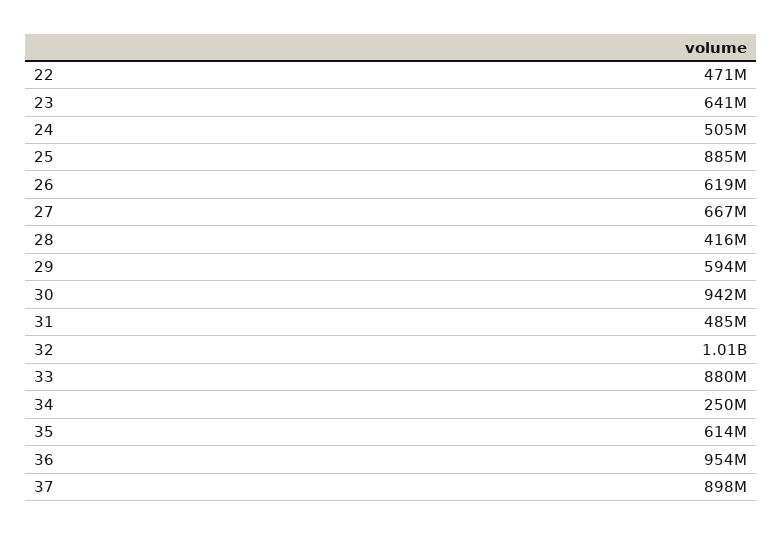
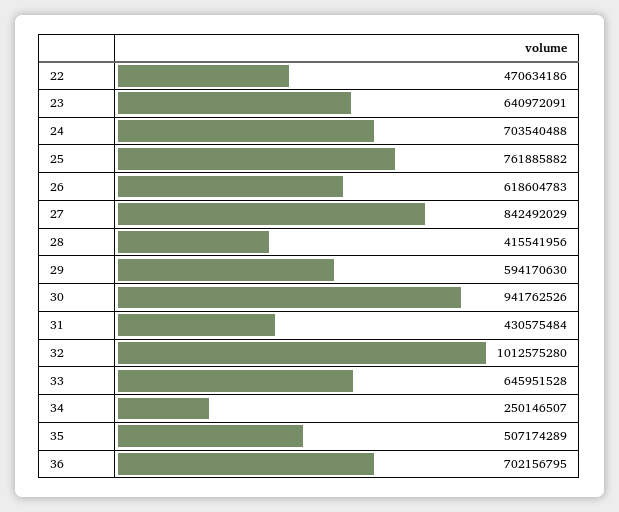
24: 505000000 -> 703540488
25: 885000000 -> 761885882
27: 667000000 -> 842492029
31: 485000000 -> 430575484
33: 880000000 -> 645951528
35: 614000000 -> 507174289
36: 954000000 -> 702156795
37: 898000000 -> none

